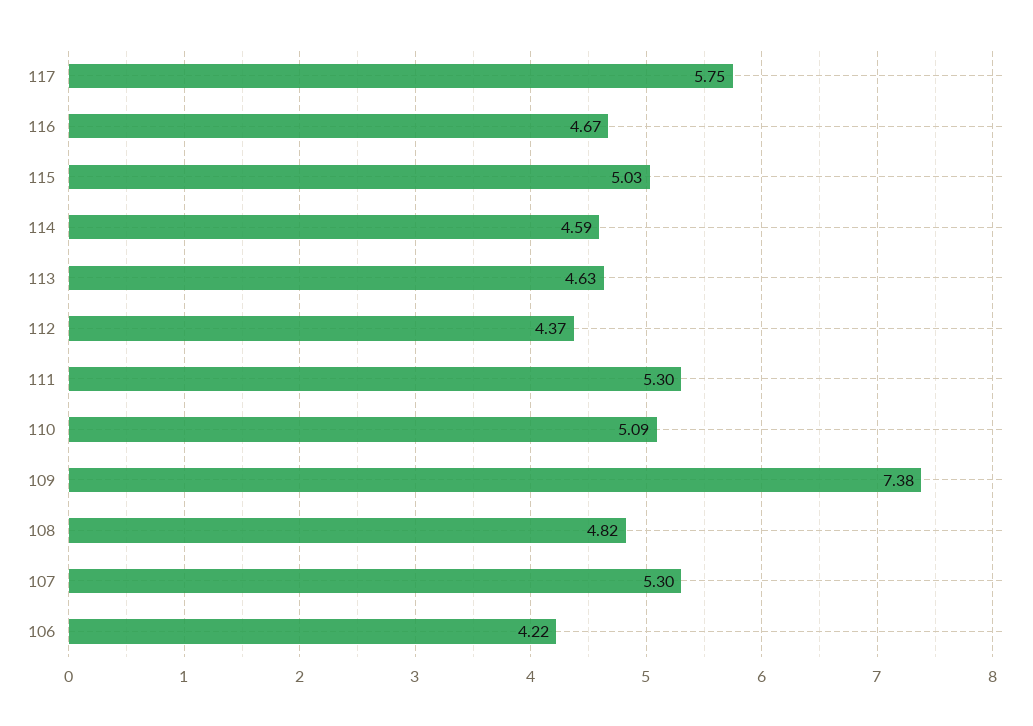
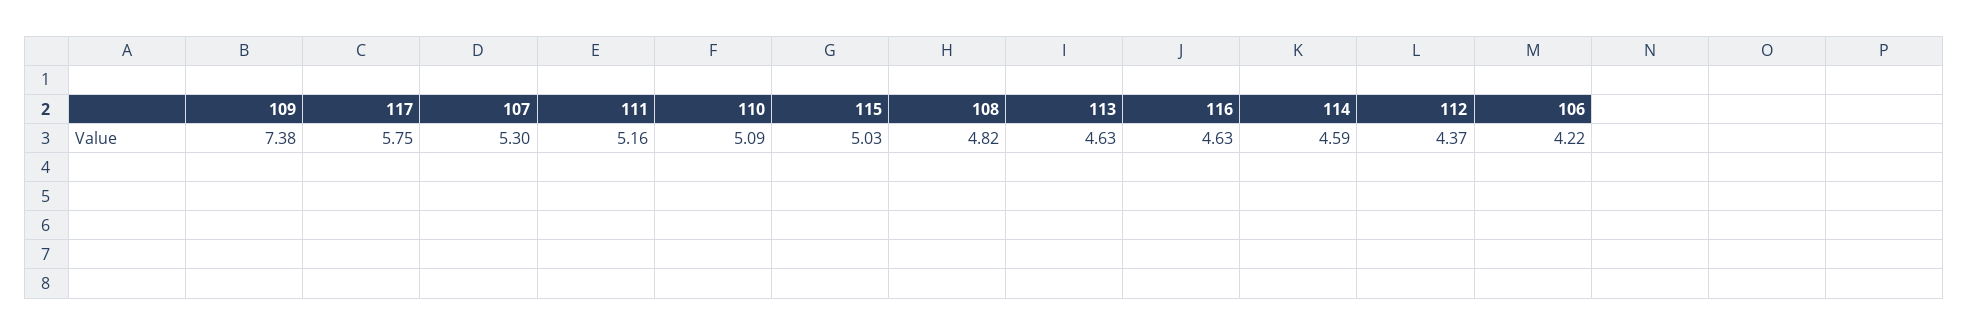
116: 4.67 -> 4.63
111: 5.3 -> 5.16

